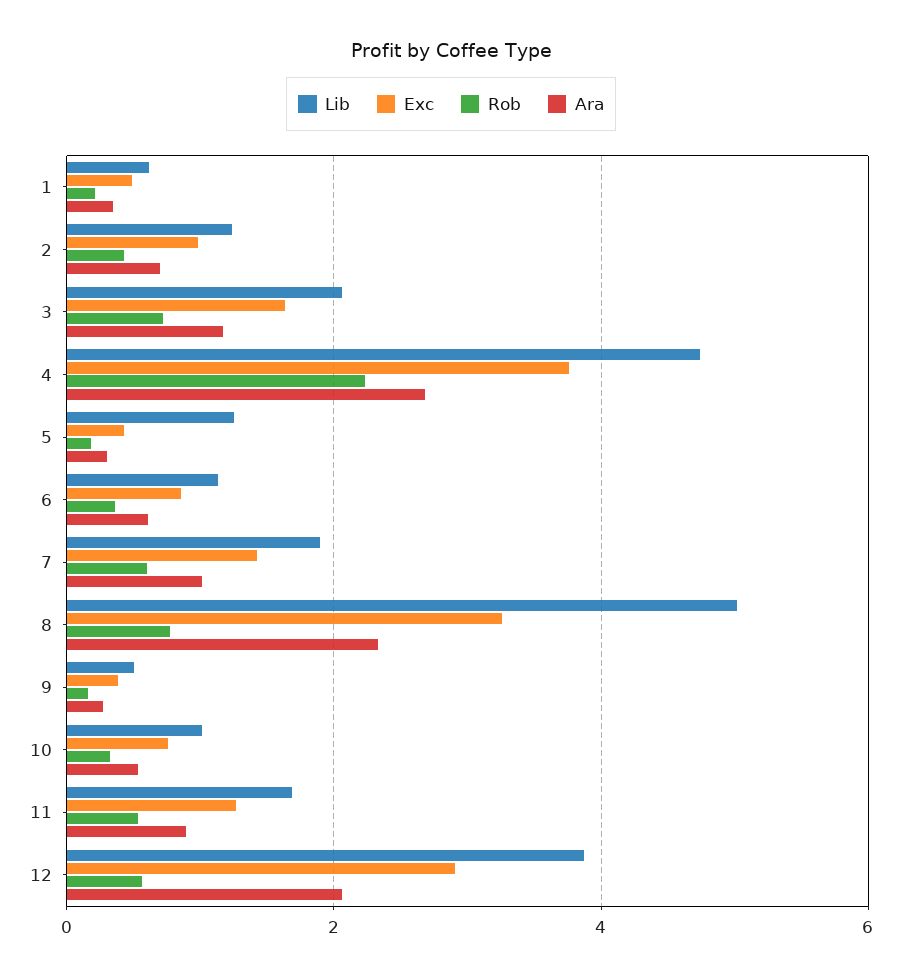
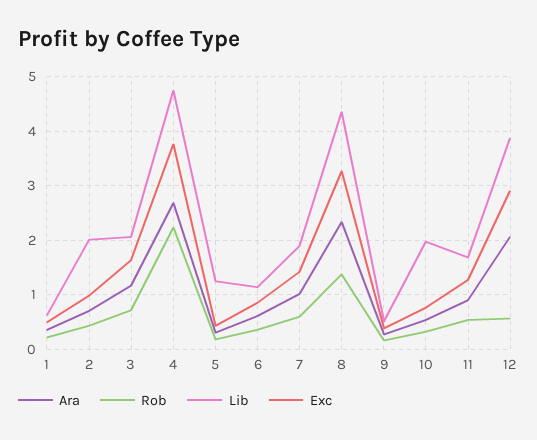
Lib, 2: 1.2 -> 2
Lib, 8: 5 -> 4.4
Rob, 8: 0.8 -> 1.4
Lib, 10: 1 -> 2

